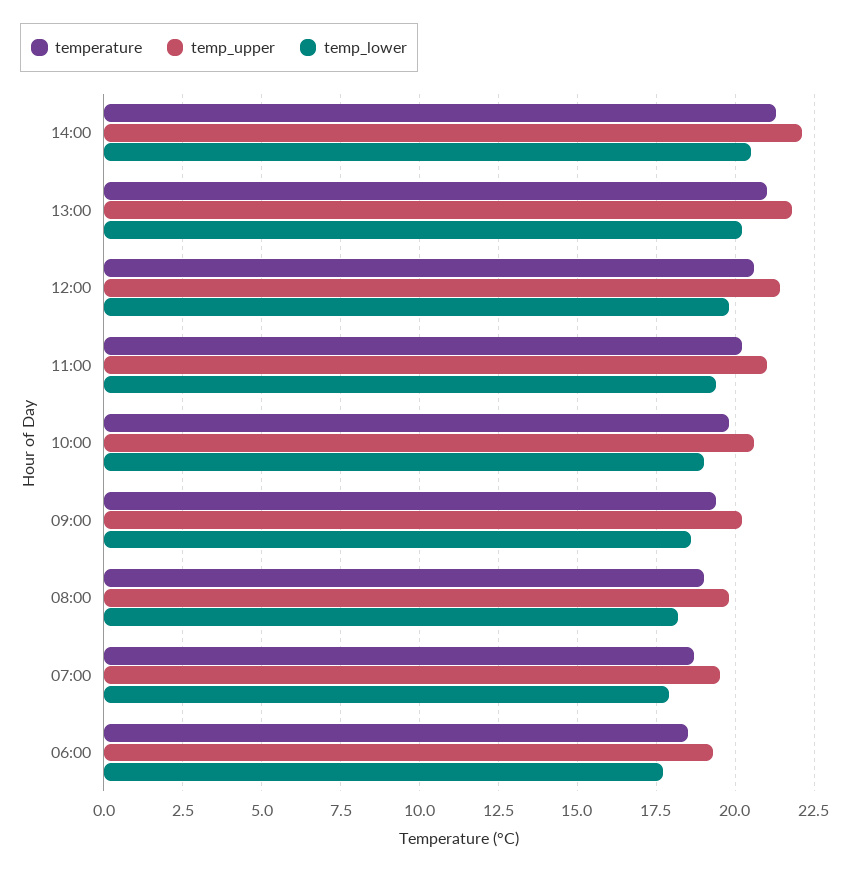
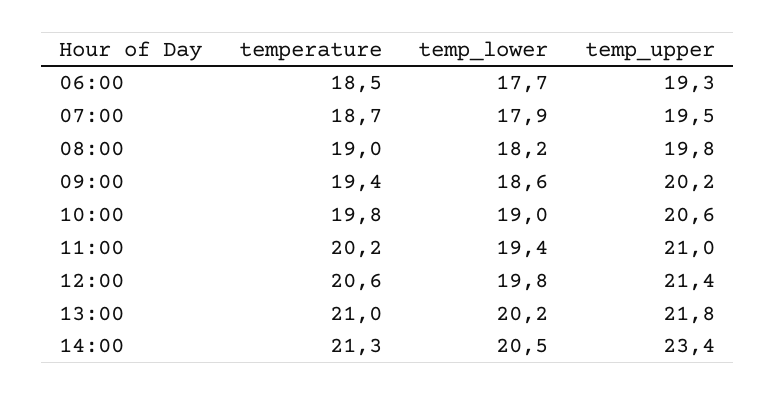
temp_upper, 14:00: 22 -> 23.4

